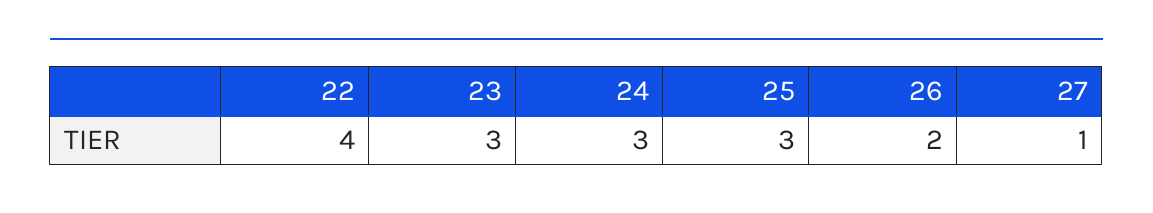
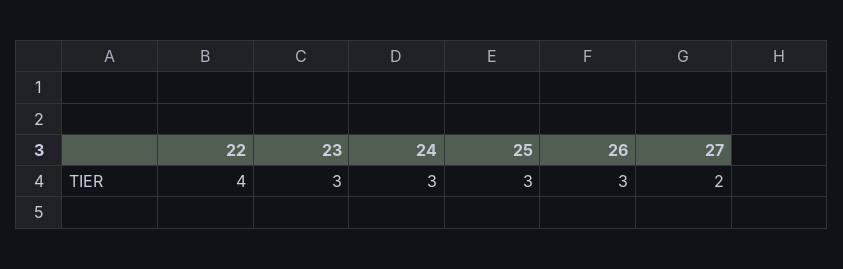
26: 2 -> 3
27: 1 -> 2

